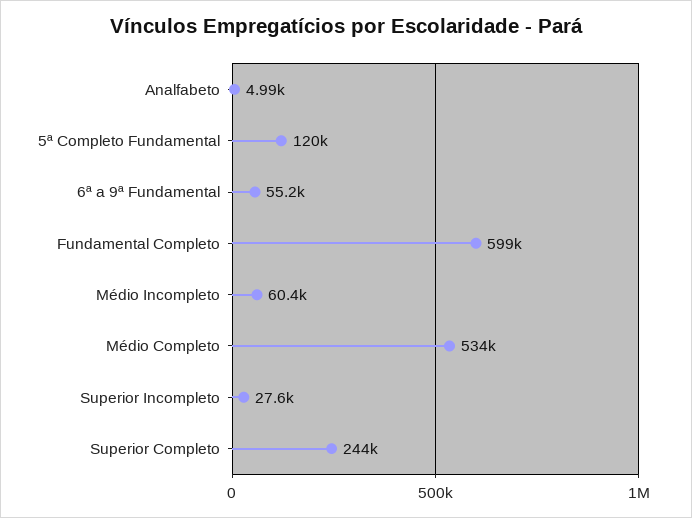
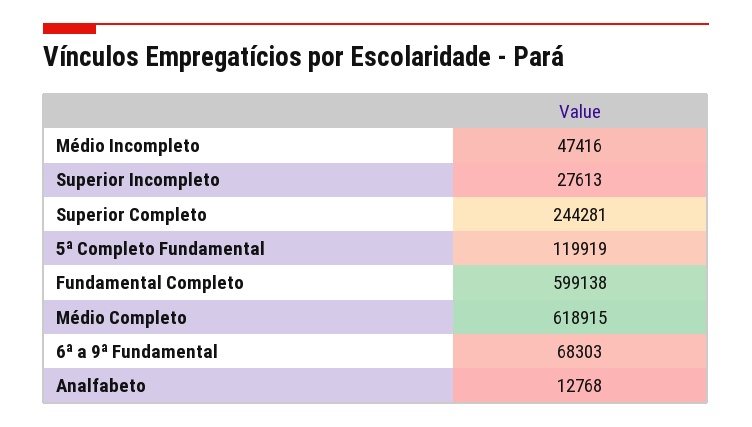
Analfabeto: 4990 -> 12768
6ª a 9ª Fundamental: 55200 -> 68303
Médio Incompleto: 60400 -> 47416
Médio Completo: 534000 -> 618915

